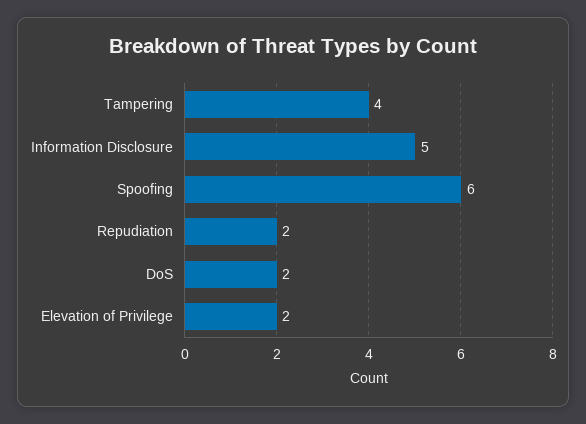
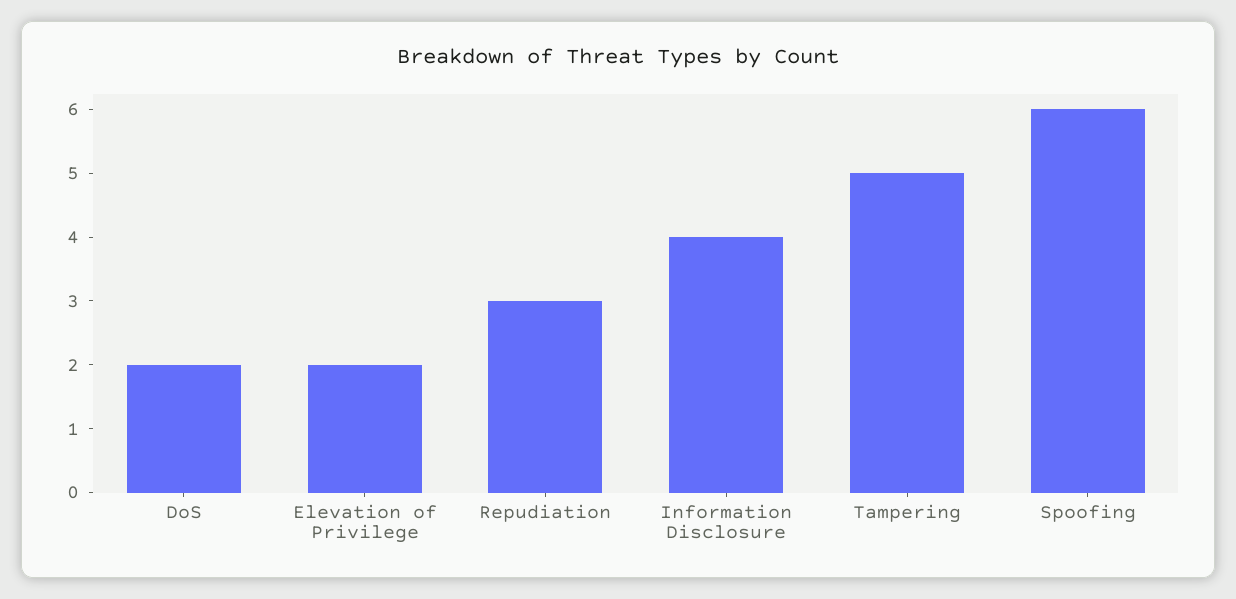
Tampering: 4 -> 5
Information Disclosure: 5 -> 4
Repudiation: 2 -> 3

